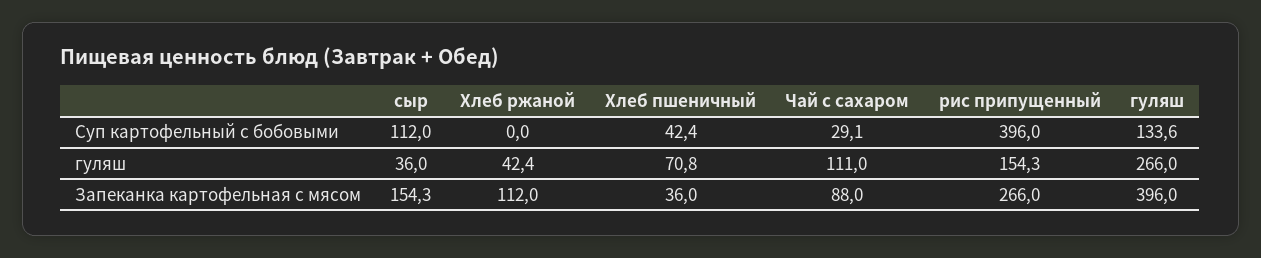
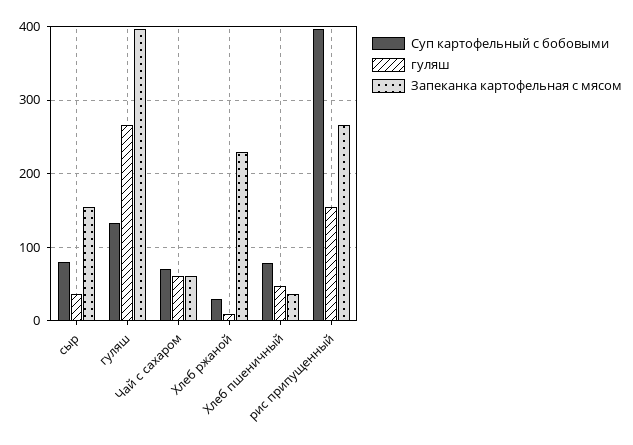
Суп картофельный с бобовыми, сыр: 112 -> 80
Суп картофельный с бобовыми, Хлеб ржаной: 0 -> 30
Суп картофельный с бобовыми, Хлеб пшеничный: 42.4 -> 80
Суп картофельный с бобовыми, Чай с сахаром: 29.1 -> 70
гуляш, Хлеб ржаной: 42.4 -> 10
гуляш, Хлеб пшеничный: 70.8 -> 50
гуляш, Чай с сахаром: 111 -> 60
Запеканка картофельная с мясом, Хлеб ржаной: 112 -> 230
Запеканка картофельная с мясом, Чай с сахаром: 88 -> 60

